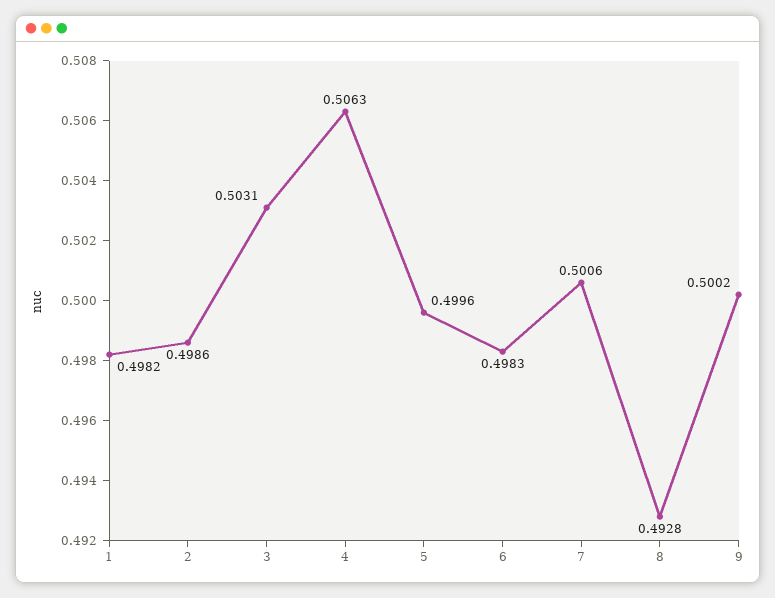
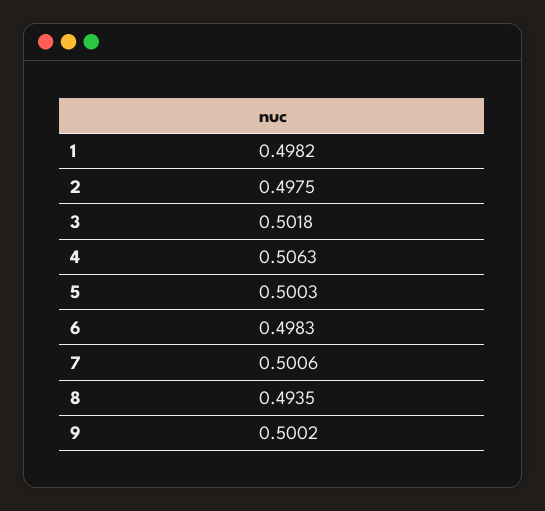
2: 0.4986 -> 0.4975
3: 0.5031 -> 0.5018
5: 0.4996 -> 0.5003
8: 0.4928 -> 0.4935

